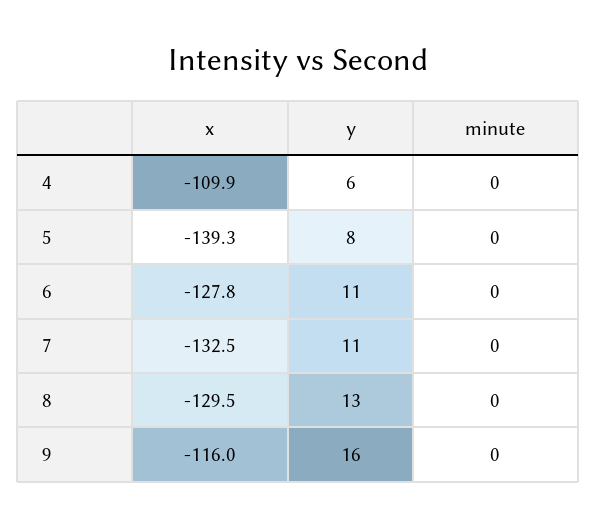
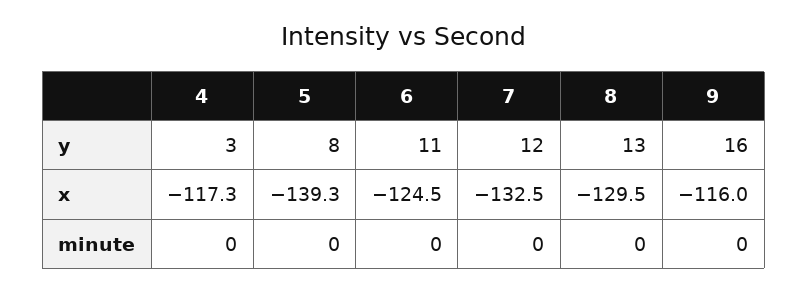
x, 4: -109.9 -> -117.3
y, 4: 6 -> 3
x, 6: -127.8 -> -124.5
y, 7: 11 -> 12

